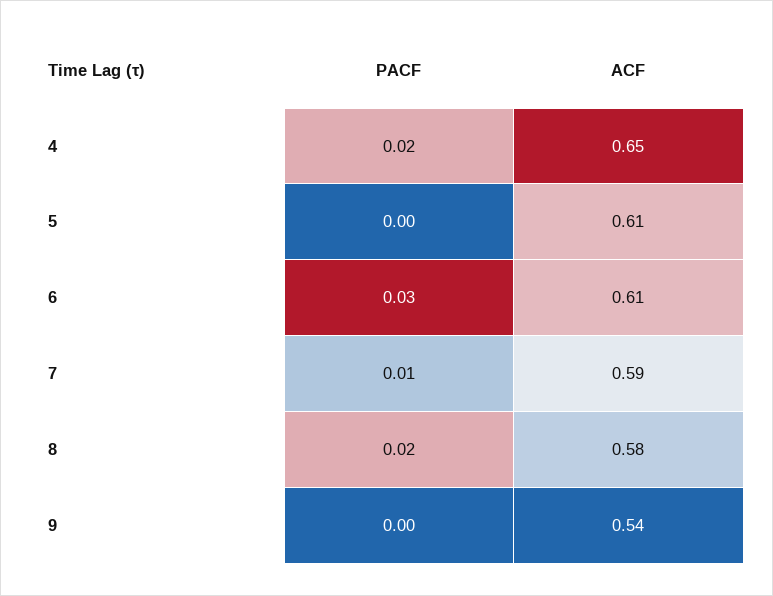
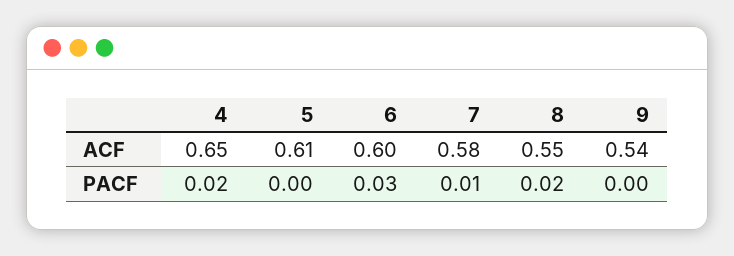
ACF, 6: 0.61 -> 0.6
ACF, 7: 0.59 -> 0.58
ACF, 8: 0.58 -> 0.55

